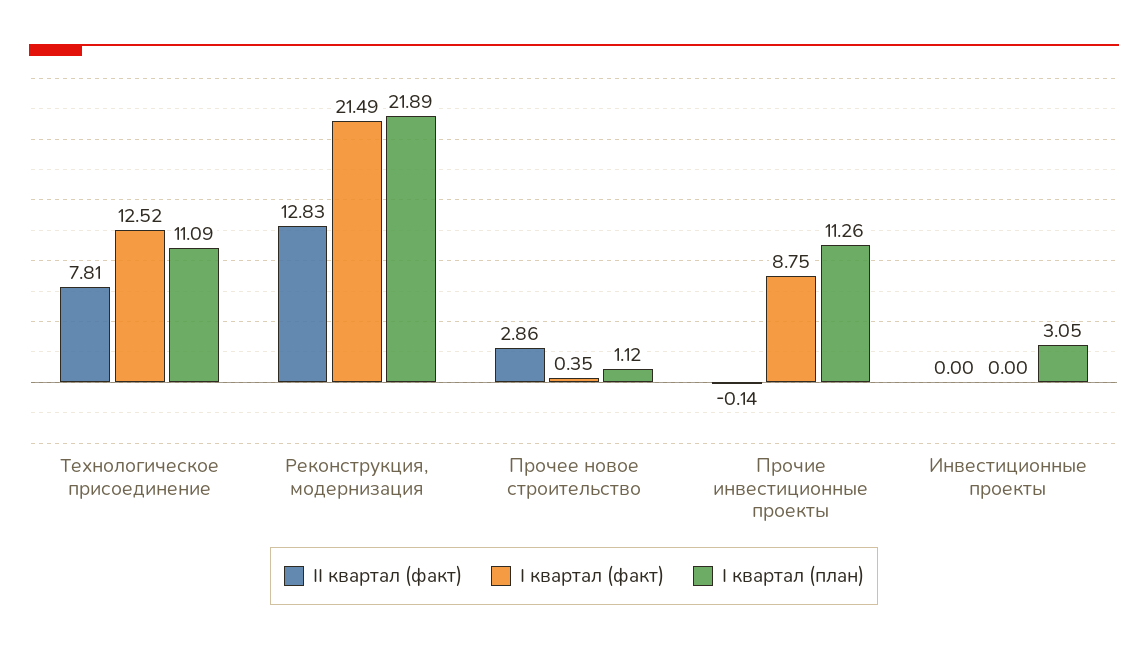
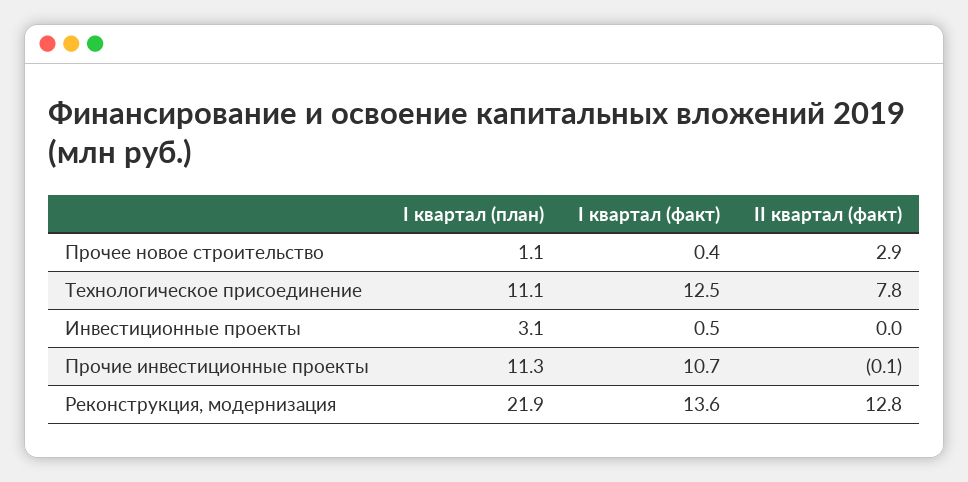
I квартал (факт), Реконструкция, модернизация: 21.49 -> 13.6
I квартал (факт), Прочие инвестиционные проекты: 8.75 -> 10.7
I квартал (факт), Инвестиционные проекты: 0 -> 0.5

